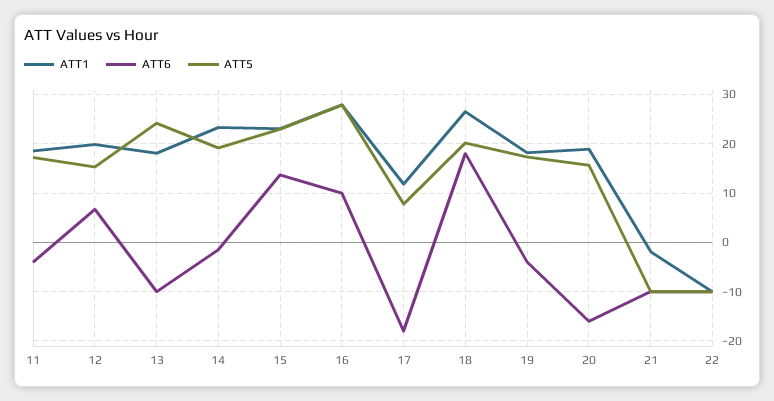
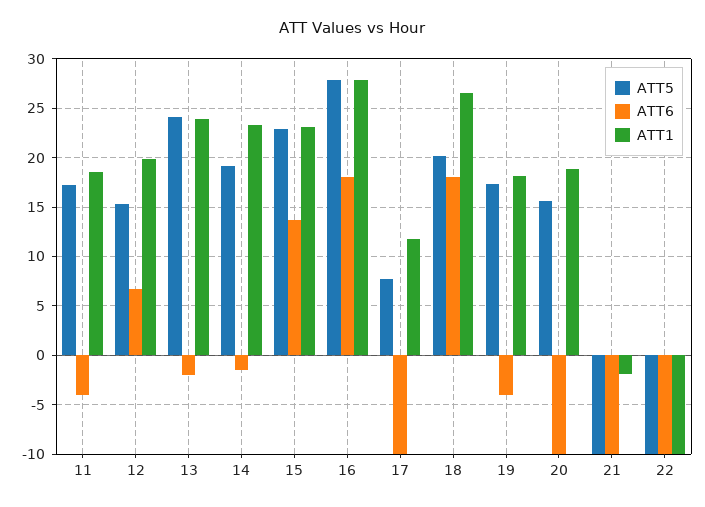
ATT1, 13: 18 -> 24
ATT6, 13: -10 -> -2
ATT6, 16: 10 -> 18
ATT6, 17: -18 -> -10
ATT6, 20: -16 -> -10

